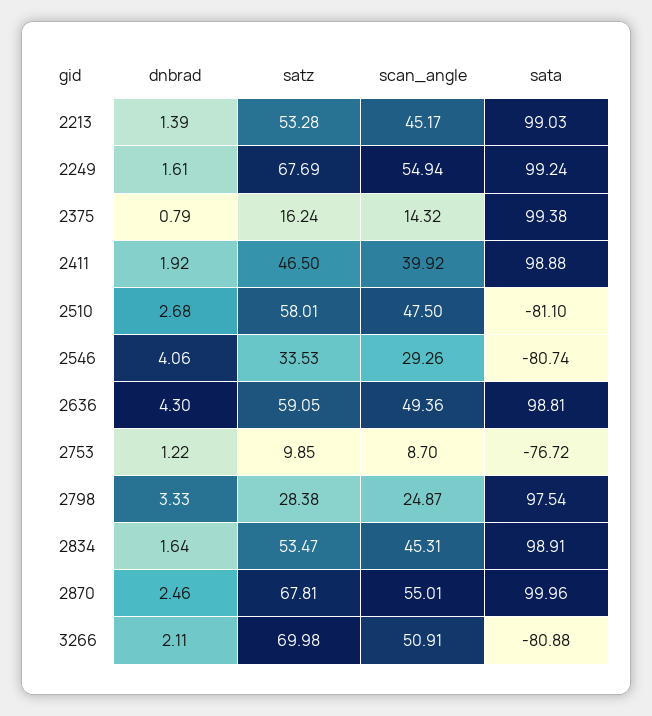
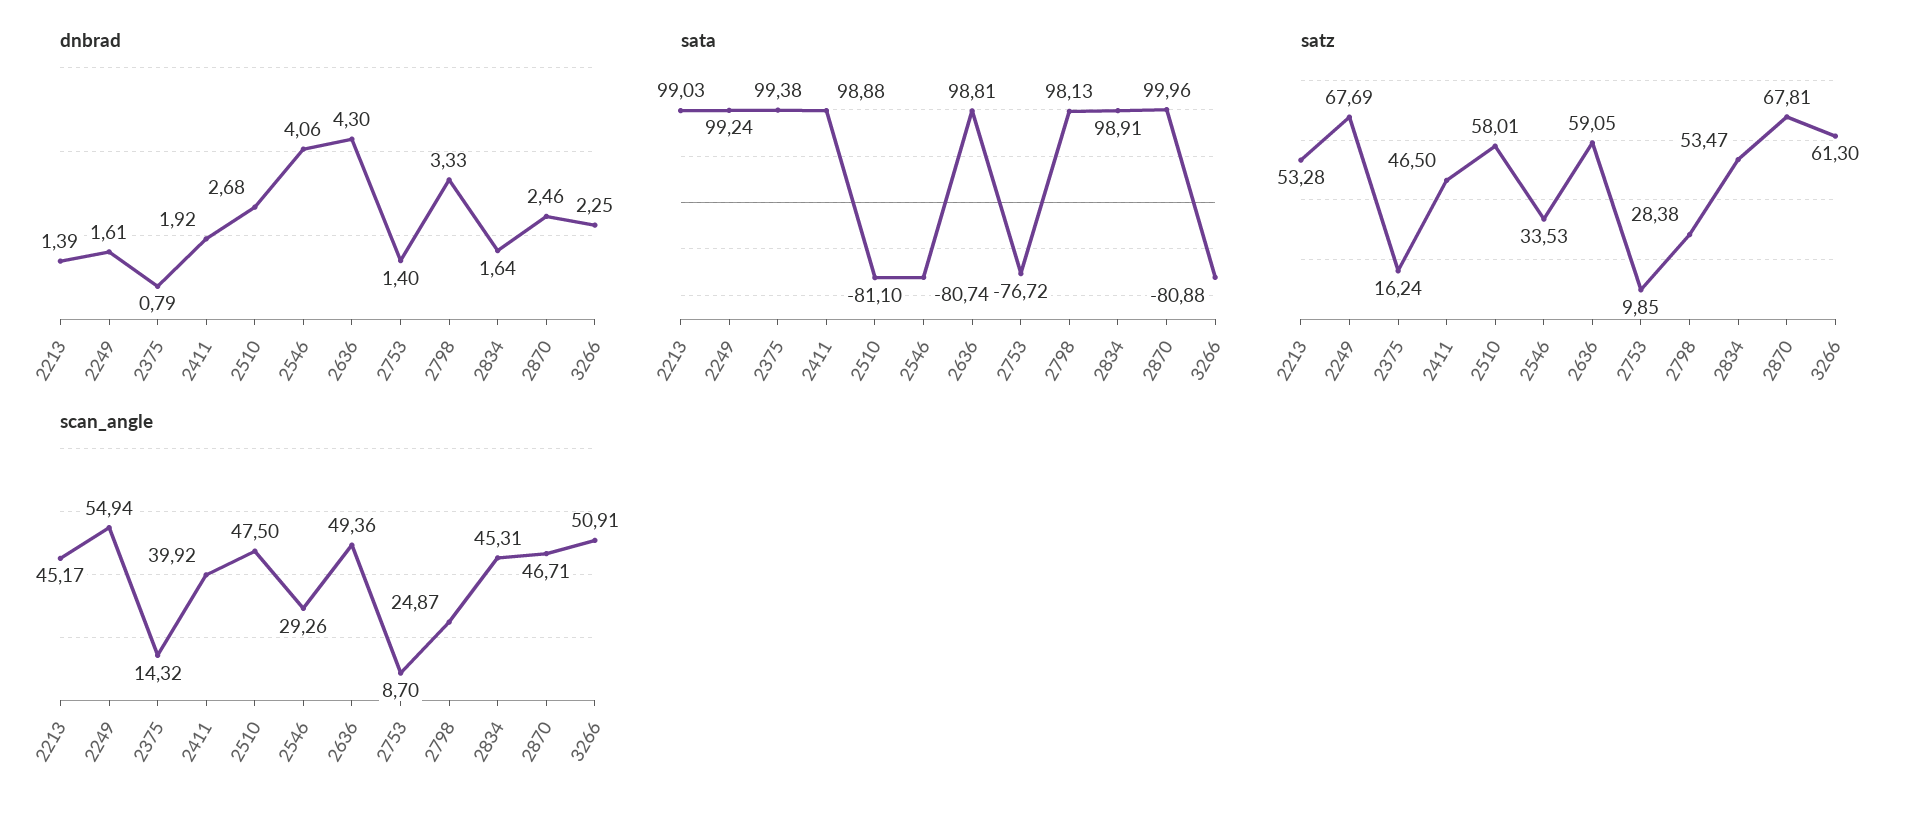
dnbrad, 2753: 1.22 -> 1.4
sata, 2798: 97.54 -> 98.13
scan_angle, 2870: 55.01 -> 46.71
dnbrad, 3266: 2.11 -> 2.25
satz, 3266: 69.98 -> 61.3

